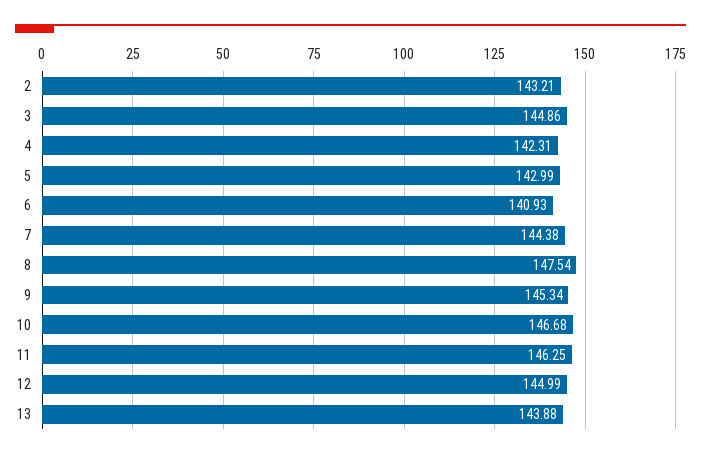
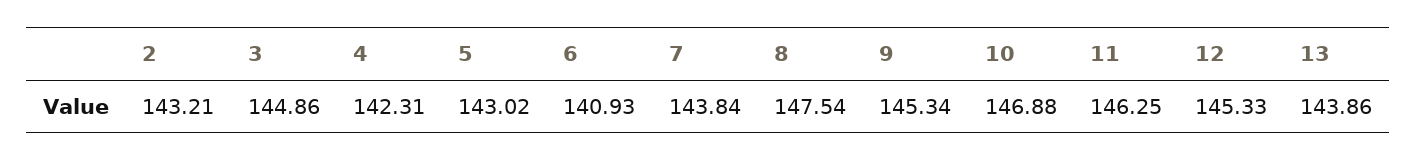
5: 142.99 -> 143.02
7: 144.38 -> 143.84
10: 146.68 -> 146.88
12: 144.99 -> 145.33
13: 143.88 -> 143.86

